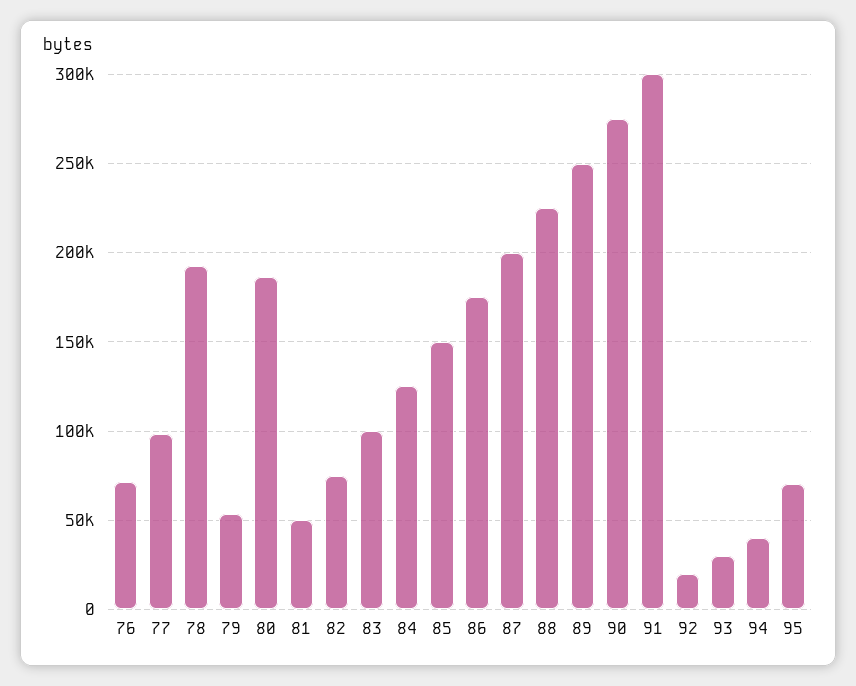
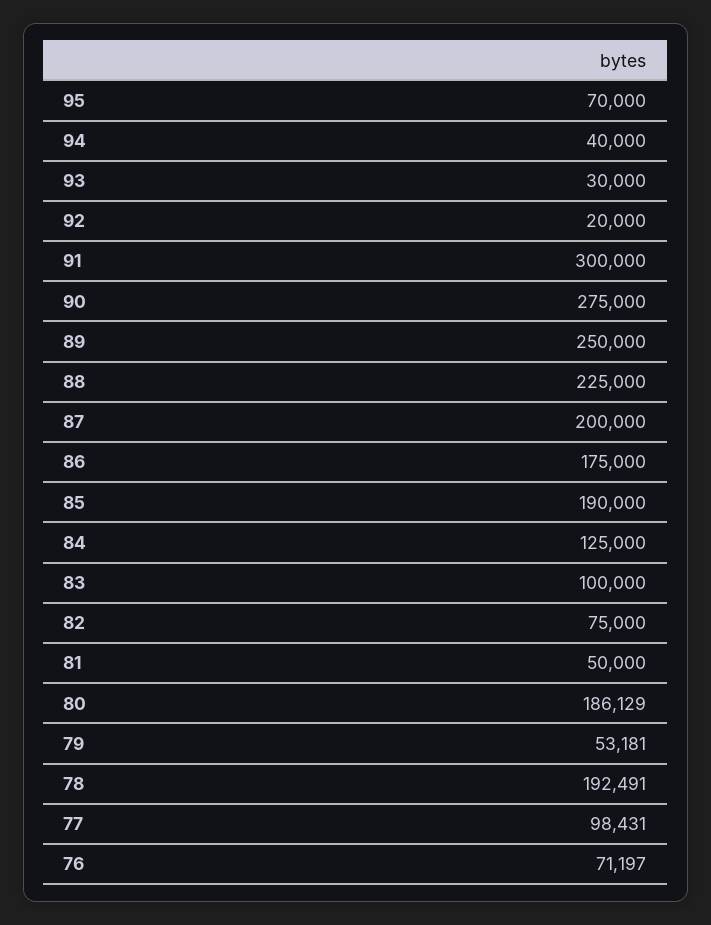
85: 150000 -> 190000

